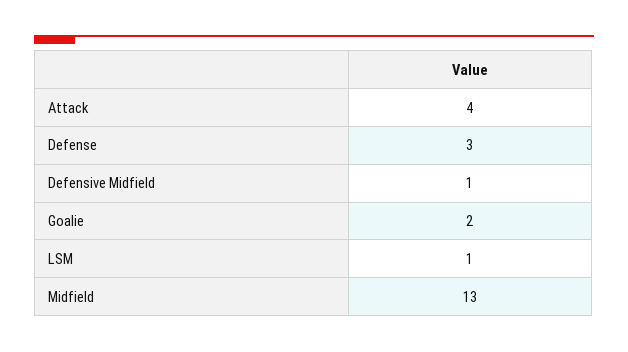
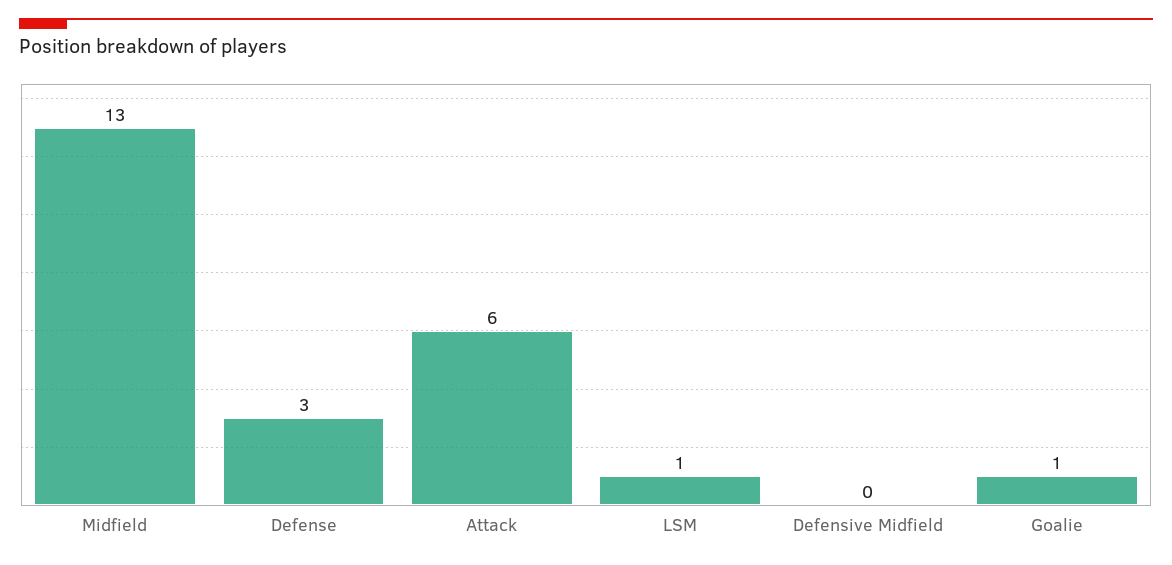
Attack: 4 -> 6
Defensive Midfield: 1 -> 0
Goalie: 2 -> 1

